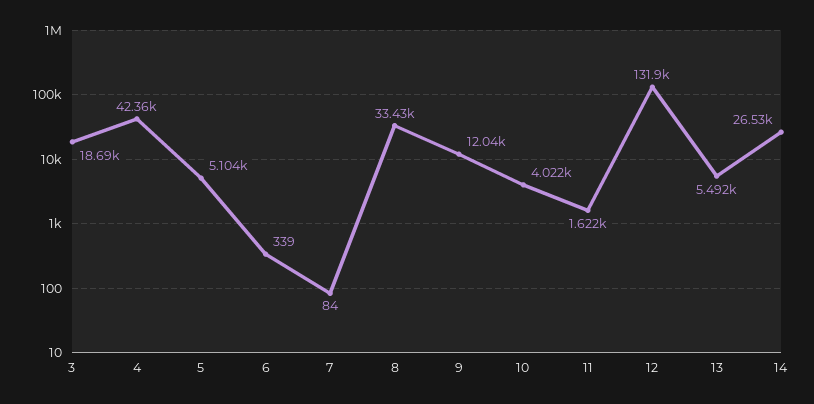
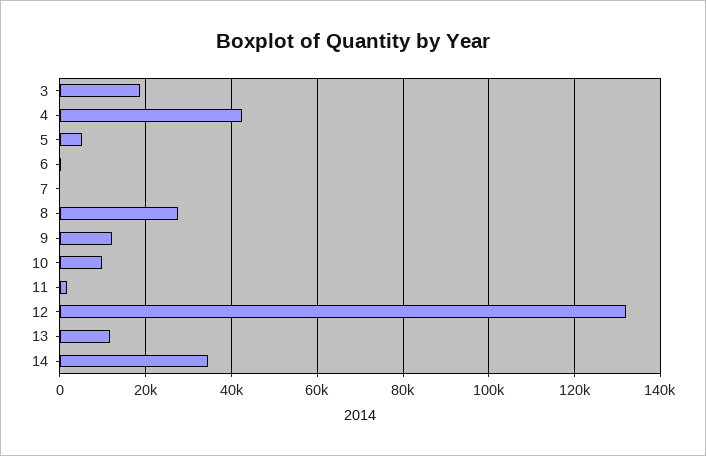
8: 33430 -> 28000
10: 4022 -> 10000
13: 5492 -> 12000
14: 26530 -> 34000

